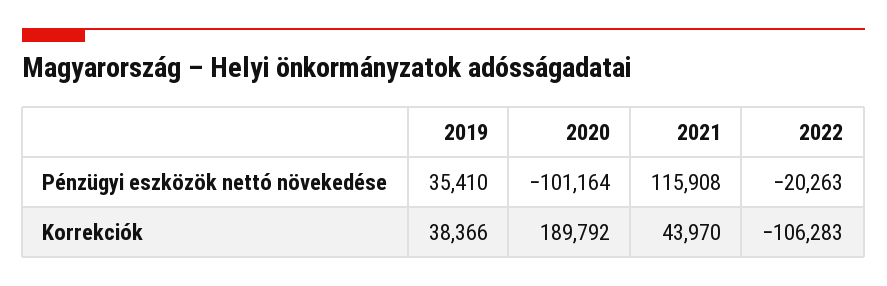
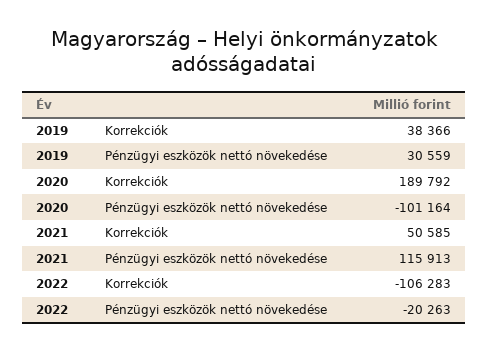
2019, Pénzügyi eszközök nettó növekedése: 35410 -> 30559
2021, Pénzügyi eszközök nettó növekedése: 115908 -> 115913
2021, Korrekciók: 43970 -> 50585

